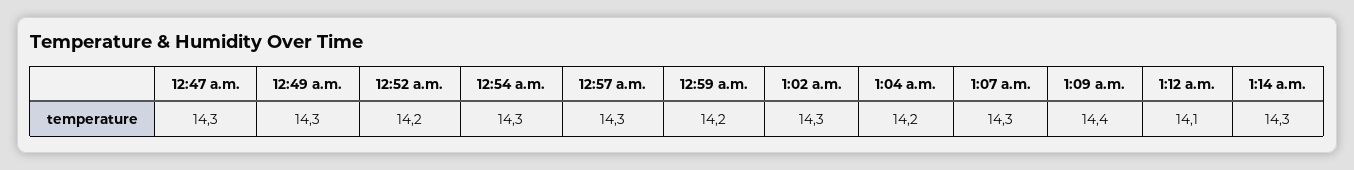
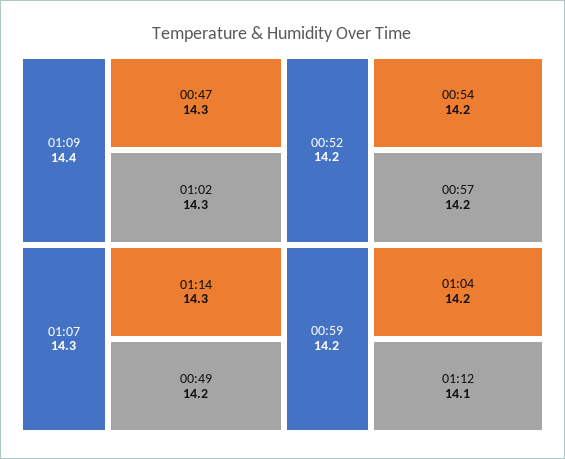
12:49 a.m.: 14.3 -> 14.2
12:54 a.m.: 14.3 -> 14.2
12:57 a.m.: 14.3 -> 14.2

